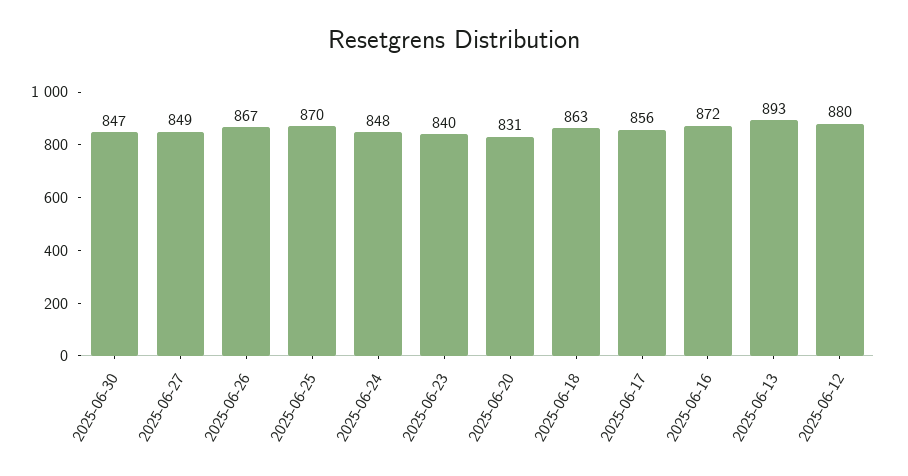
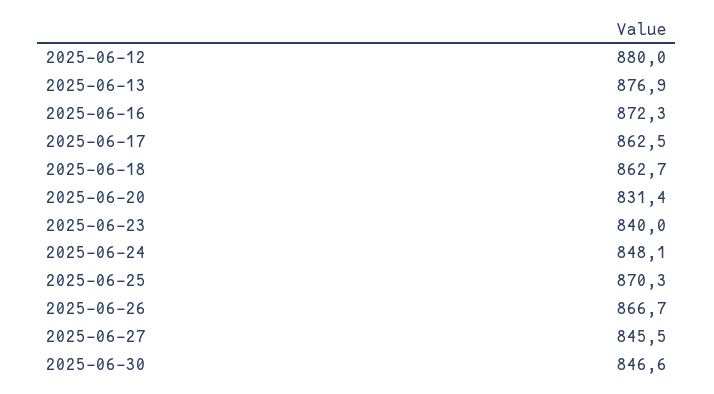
2025-06-27: 849 -> 845.5
2025-06-17: 856 -> 862.5
2025-06-13: 893 -> 876.9

